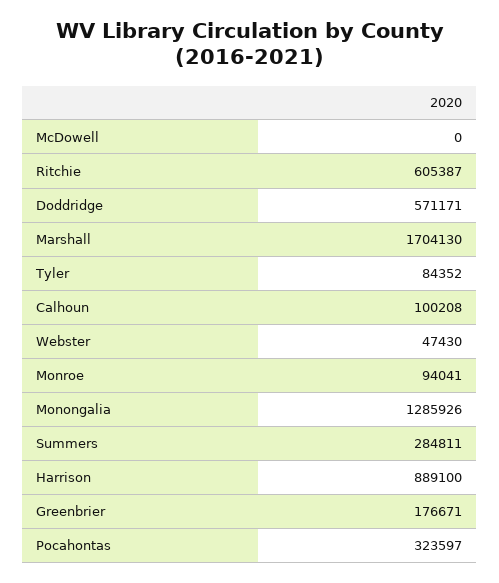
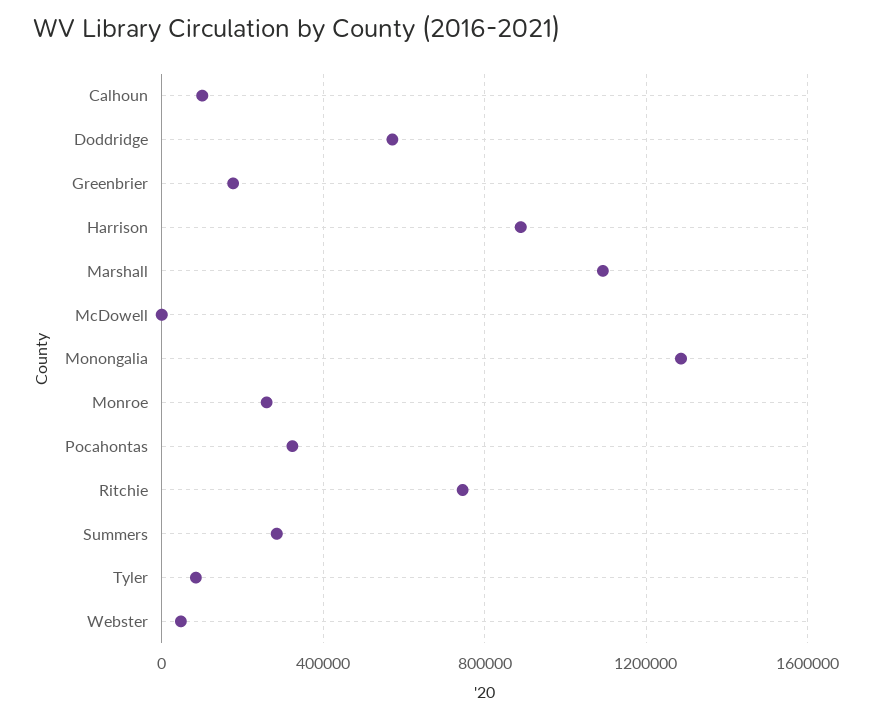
Ritchie: 605387 -> 750000
Marshall: 1704130 -> 1100000
Monroe: 94041 -> 250000

